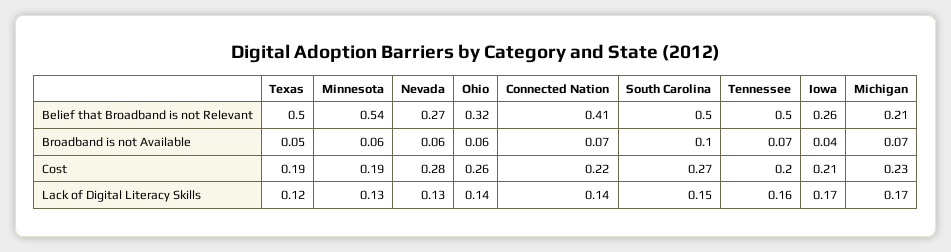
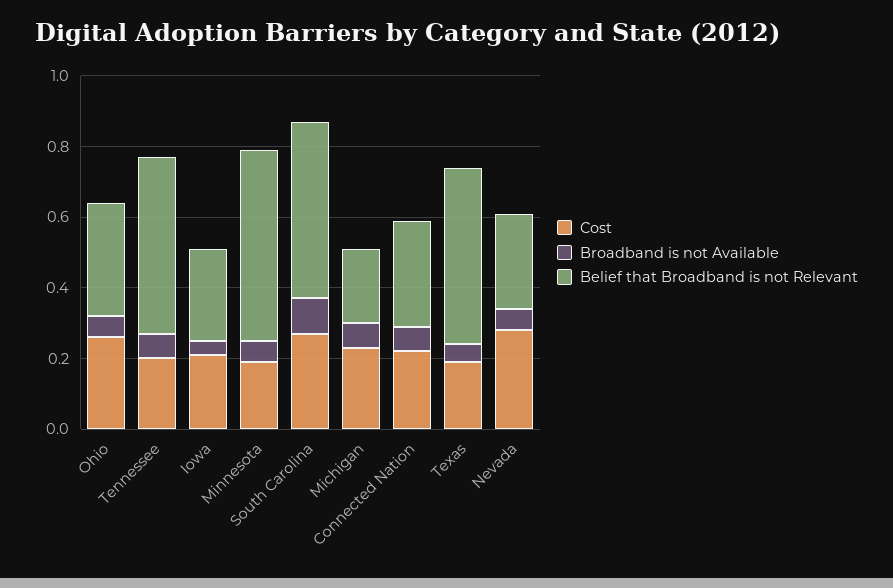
Belief that Broadband is not Relevant, Connected Nation: 0.41 -> 0.3
Lack of Digital Literacy Skills, Texas: 0.12 -> none
Lack of Digital Literacy Skills, Minnesota: 0.13 -> none
Lack of Digital Literacy Skills, Nevada: 0.13 -> none
Lack of Digital Literacy Skills, Ohio: 0.14 -> none
Lack of Digital Literacy Skills, Connected Nation: 0.14 -> none
Lack of Digital Literacy Skills, South Carolina: 0.15 -> none
Lack of Digital Literacy Skills, Tennessee: 0.16 -> none
Lack of Digital Literacy Skills, Iowa: 0.17 -> none
Lack of Digital Literacy Skills, Michigan: 0.17 -> none

